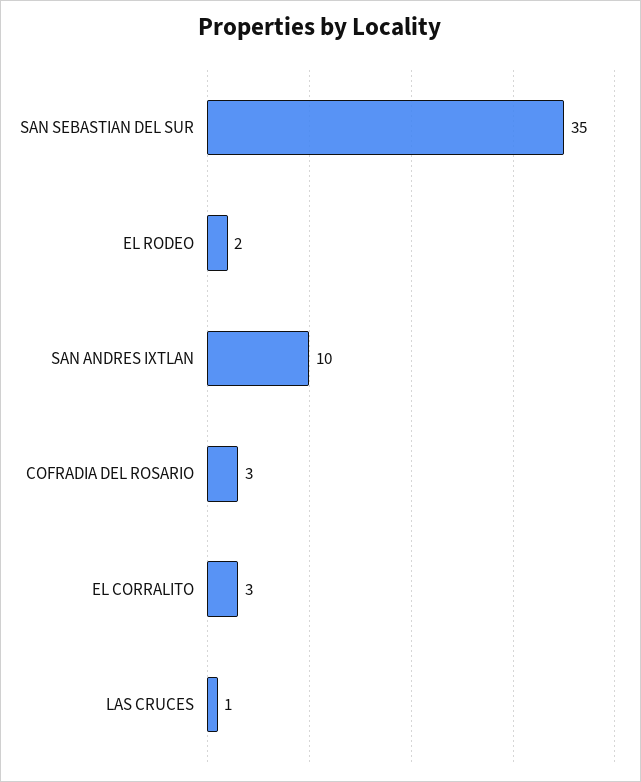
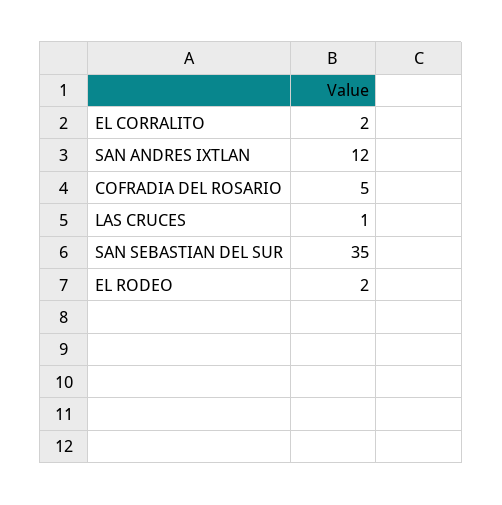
SAN ANDRES IXTLAN: 10 -> 12
COFRADIA DEL ROSARIO: 3 -> 5
EL CORRALITO: 3 -> 2

